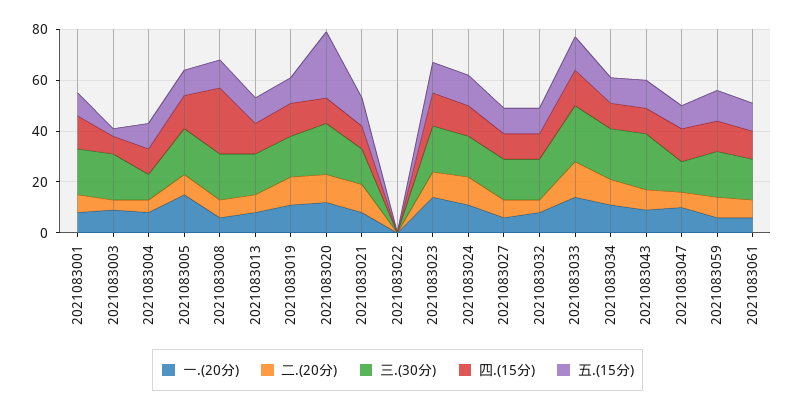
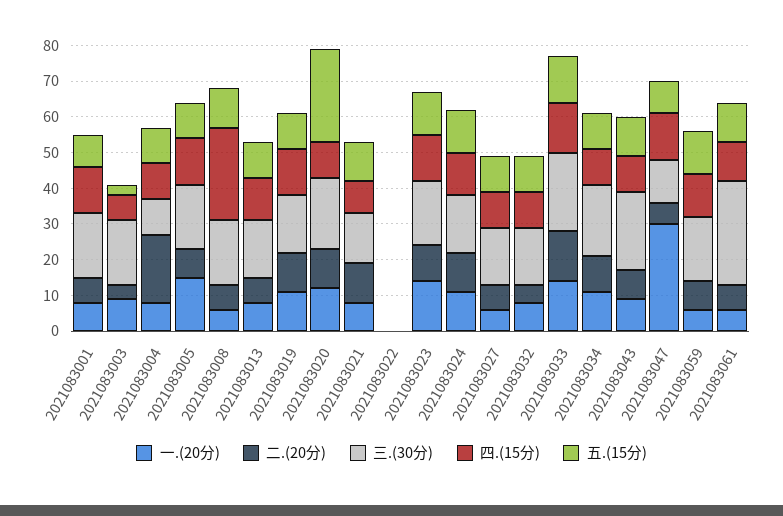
二.(20分), 2021083004: 5 -> 20
一.(20分), 2021083047: 10 -> 30
三.(30分), 2021083061: 15 -> 30

